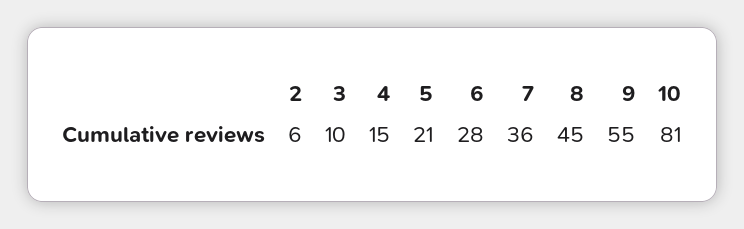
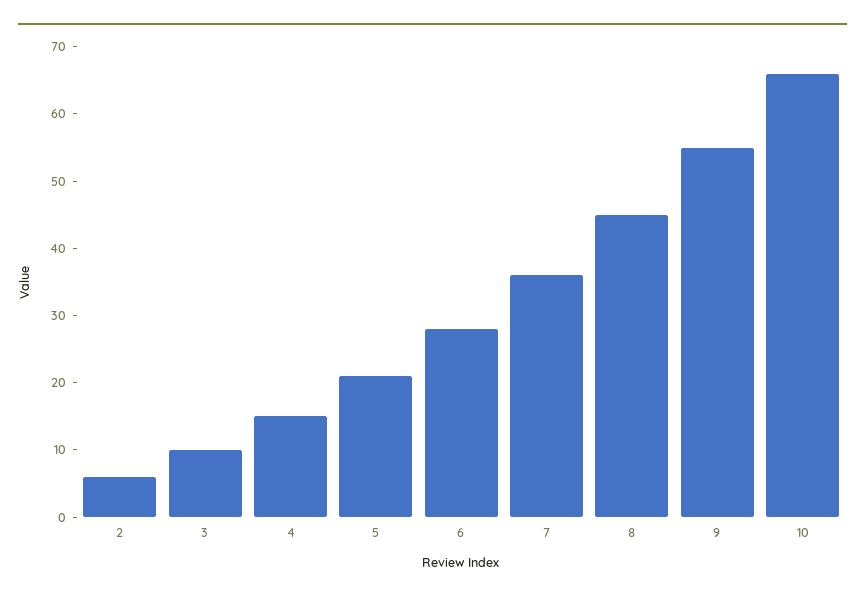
10: 81 -> 65

